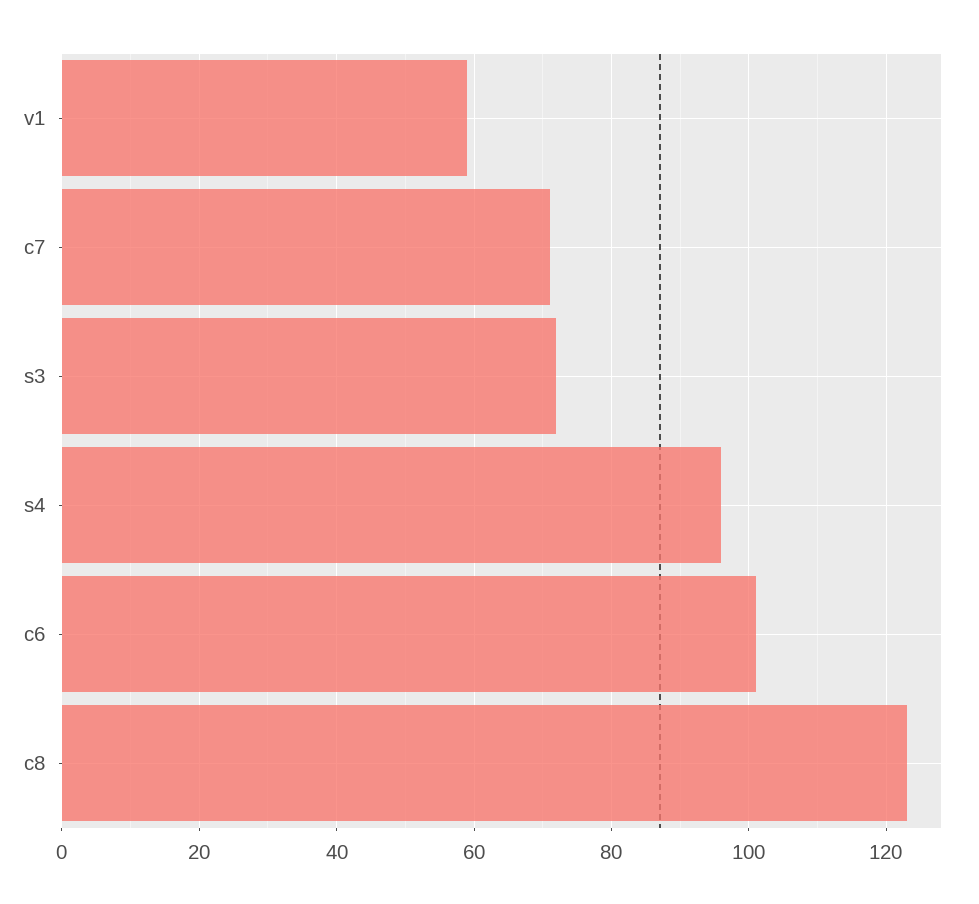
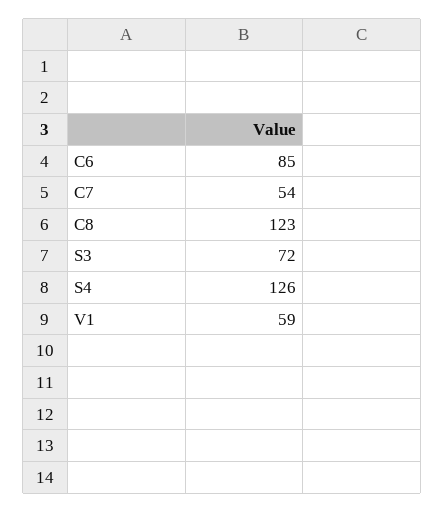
c7: 70 -> 54
s4: 95 -> 126
c6: 100 -> 85

